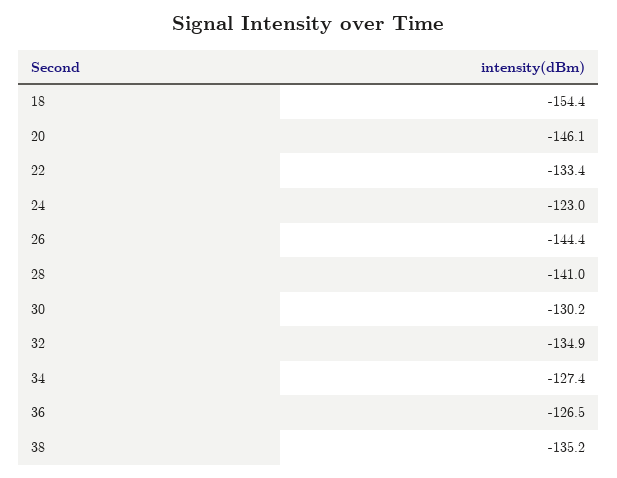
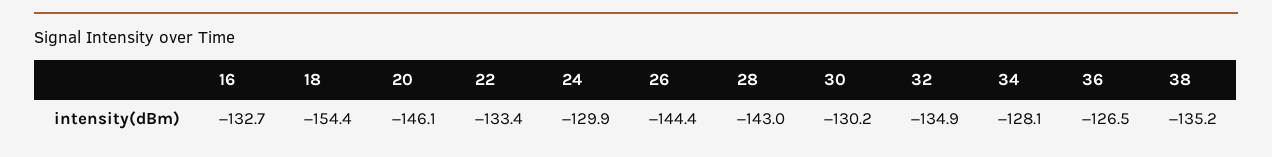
24: -123 -> -129.9
28: -141 -> -143
34: -127.4 -> -128.1
16: none -> -132.7

